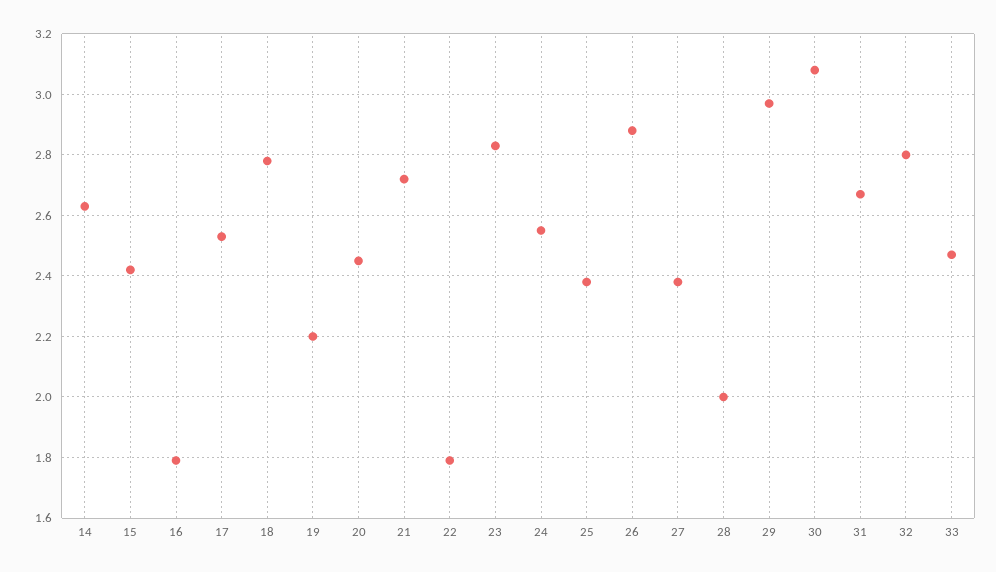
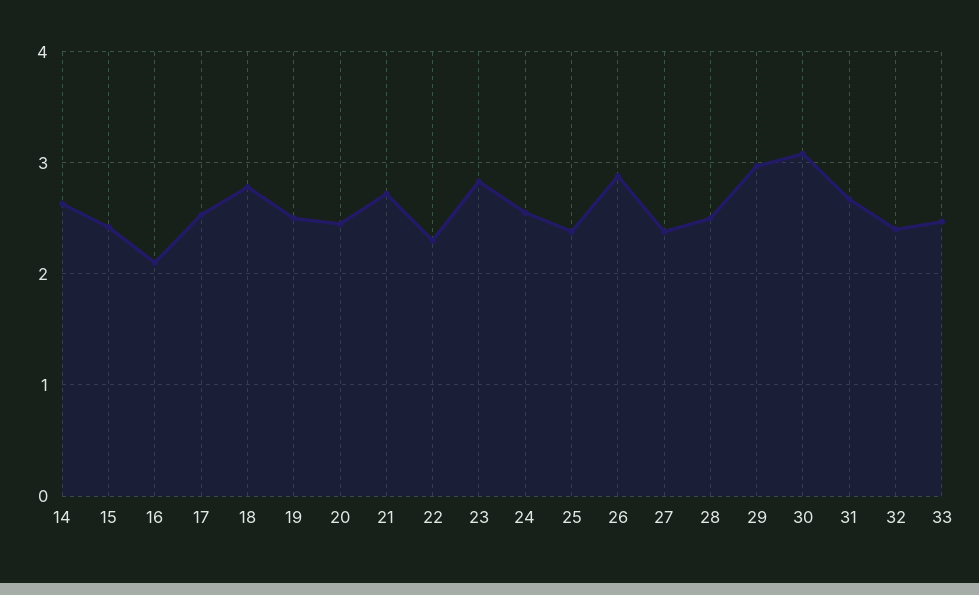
16: 1.8 -> 2.1
19: 2.2 -> 2.5
22: 1.8 -> 2.3
28: 2 -> 2.5
32: 2.8 -> 2.4

